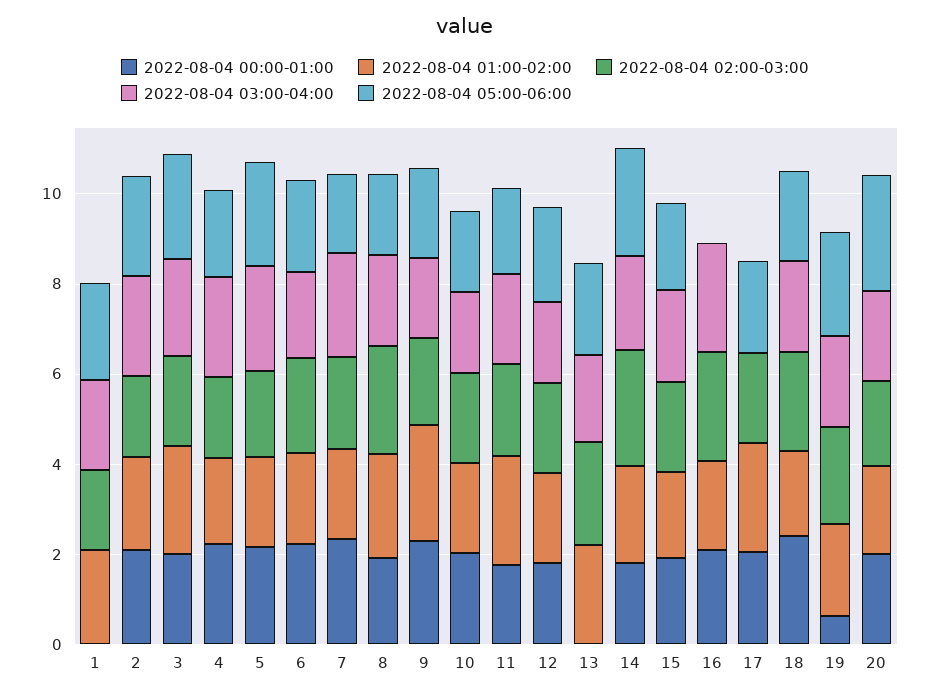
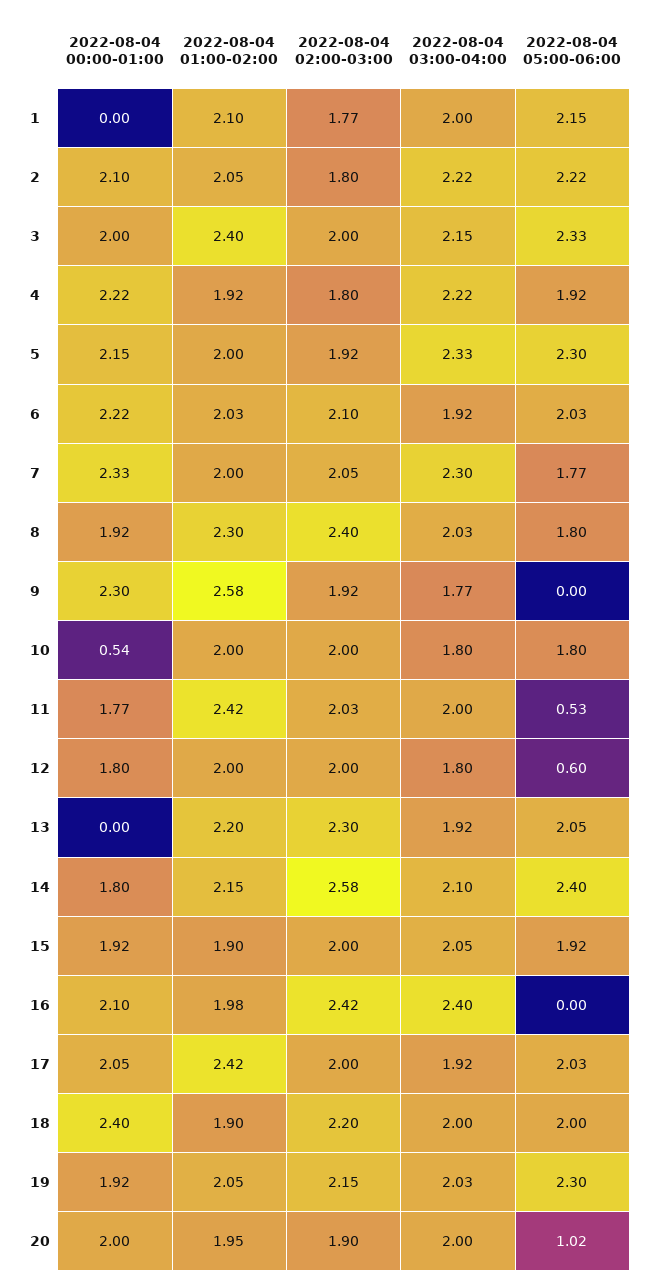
2022-08-04 05:00-06:00, 9: 2 -> 0
2022-08-04 00:00-01:00, 10: 2 -> 0.54
2022-08-04 05:00-06:00, 11: 2 -> 0.53
2022-08-04 05:00-06:00, 12: 2 -> 0.6
2022-08-04 03:00-04:00, 17: 0 -> 1.92
2022-08-04 00:00-01:00, 19: 0.5 -> 1.92
2022-08-04 05:00-06:00, 20: 2.5 -> 1.02

